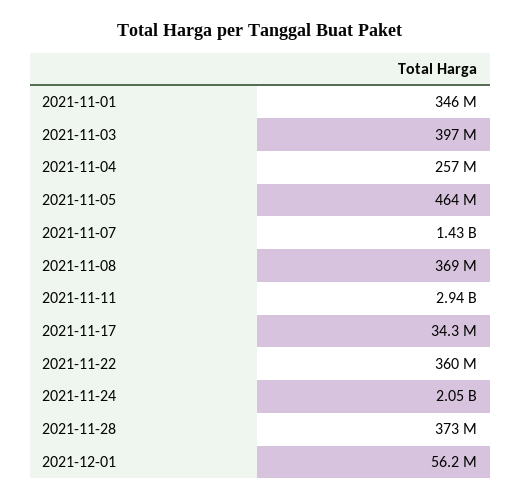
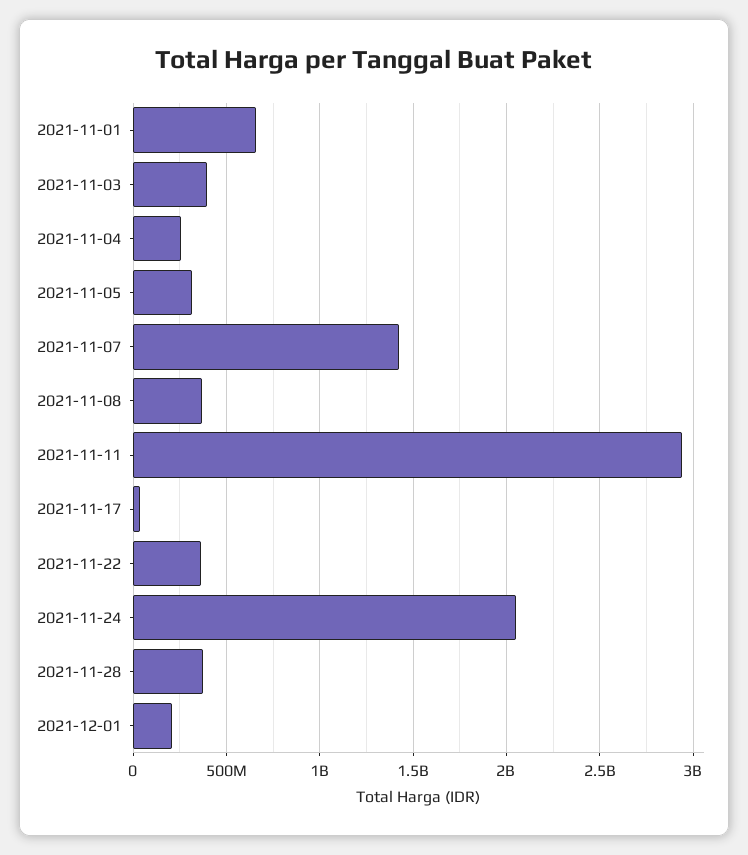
2021-11-01: 346000000 -> 650000000
2021-11-05: 464000000 -> 300000000
2021-12-01: 56200000 -> 200000000

